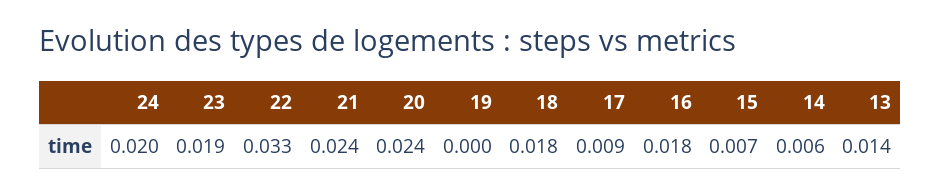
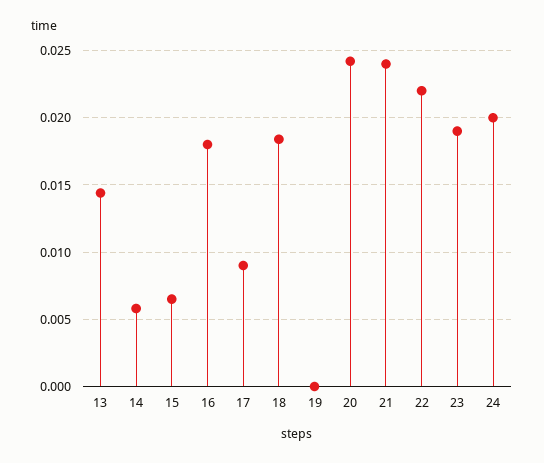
22: 0.033 -> 0.022

